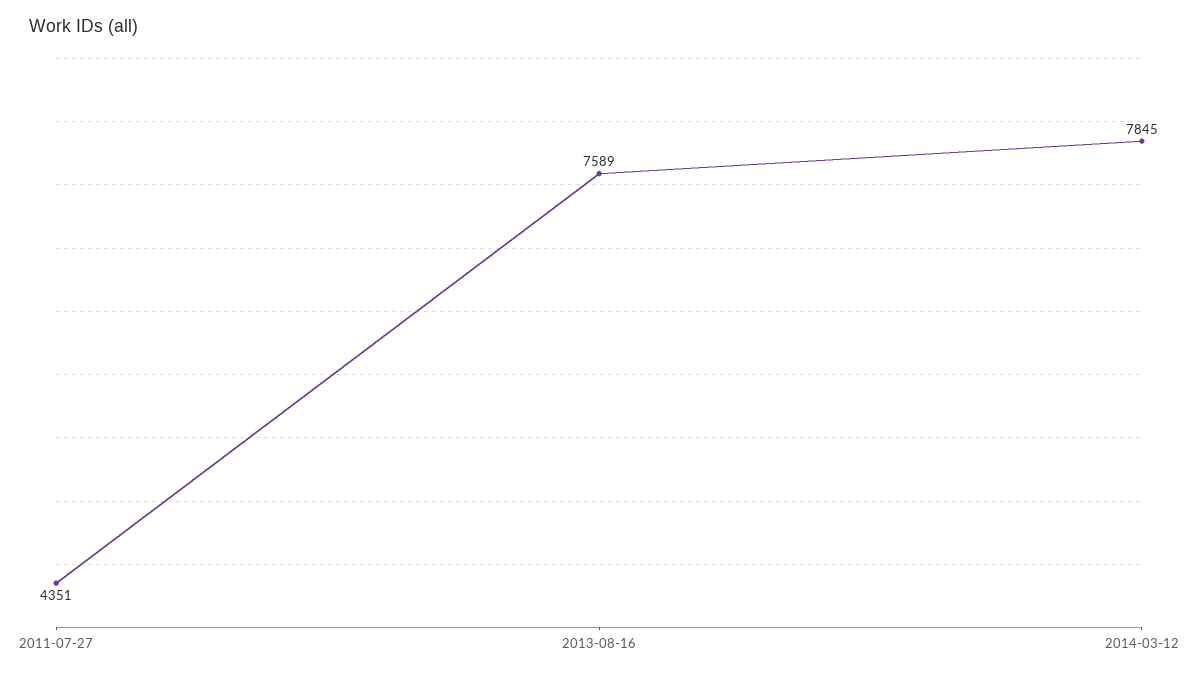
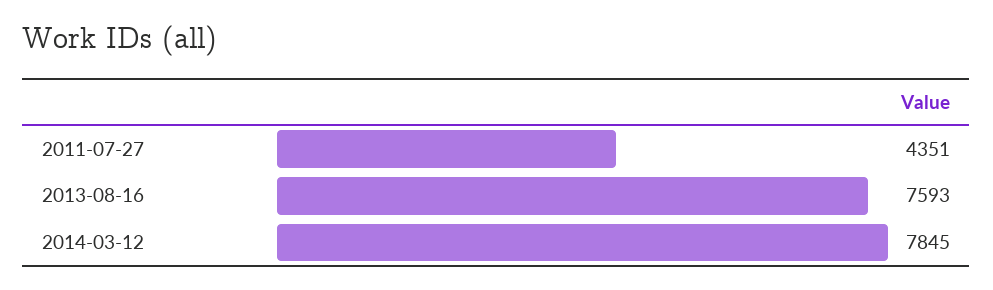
2013-08-16: 7589 -> 7593

